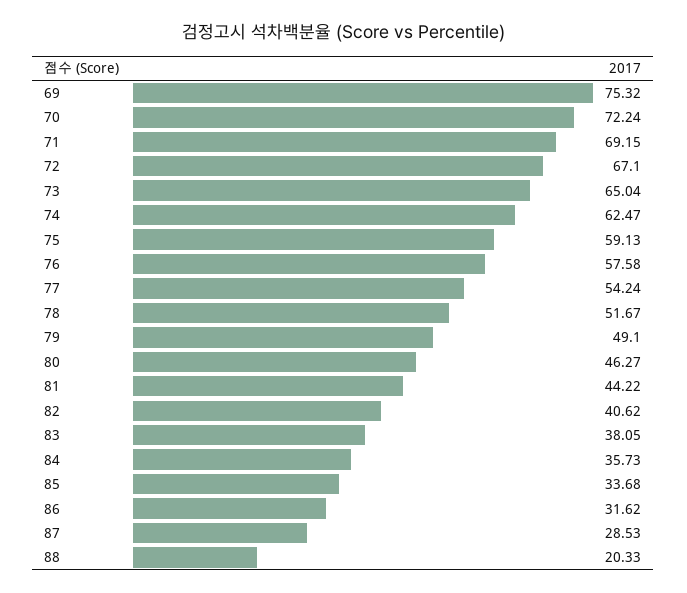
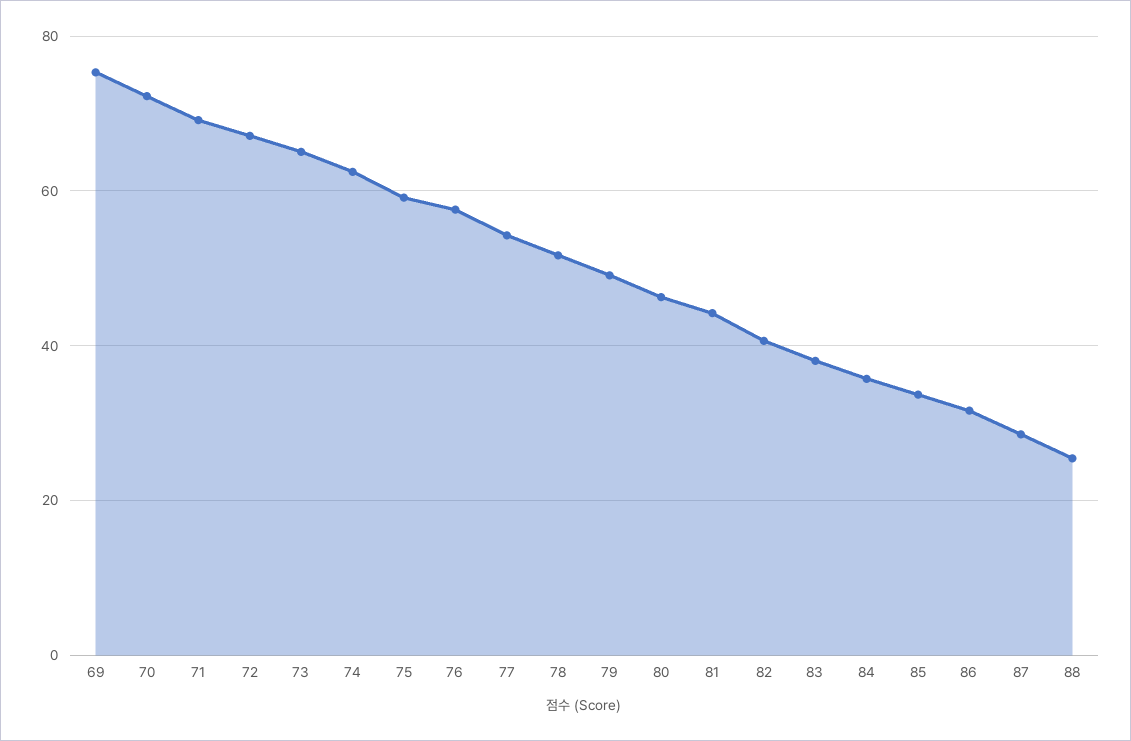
88: 20.33 -> 26

